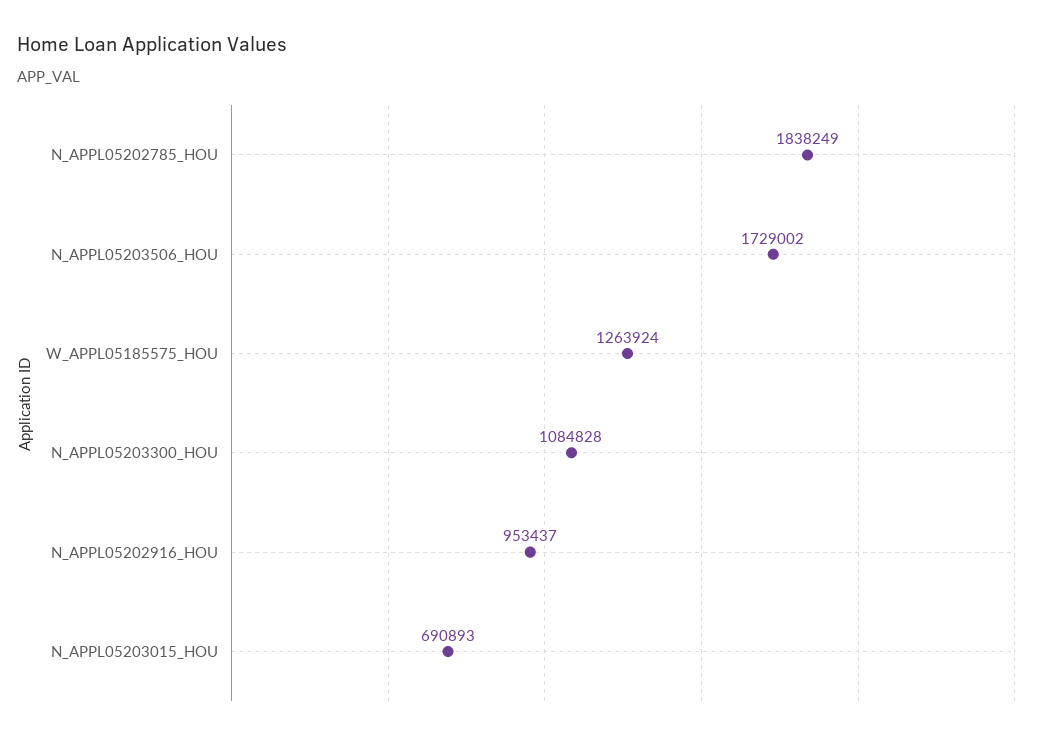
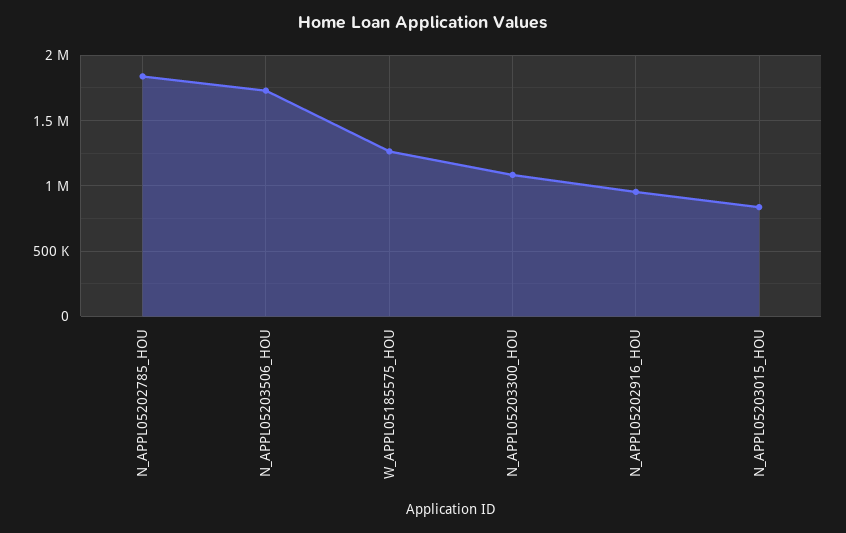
N_APPL05203015_HOU: 690893 -> 850000

